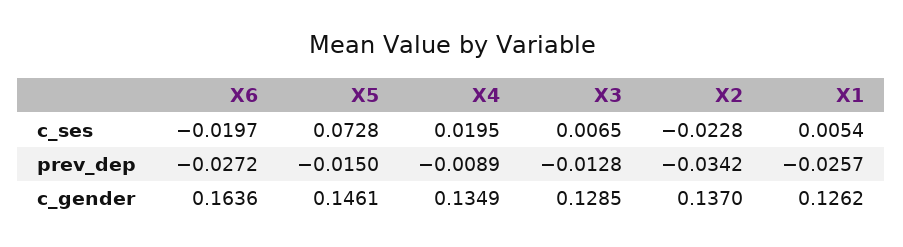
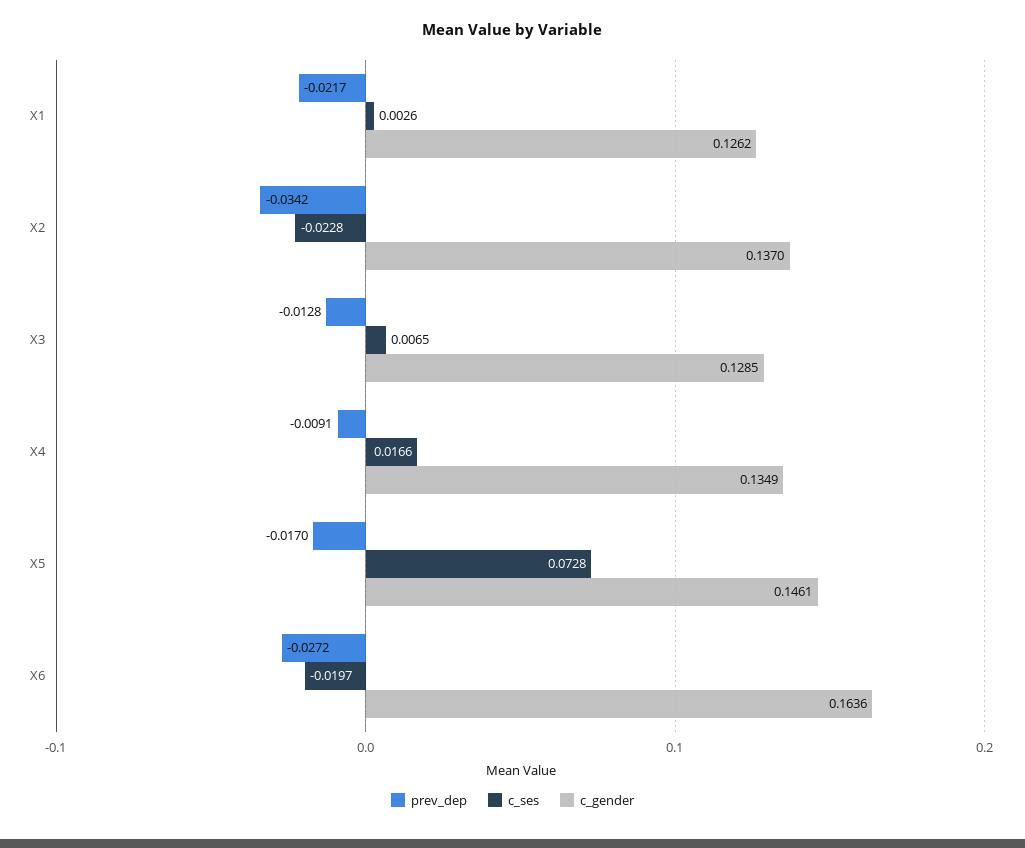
c_ses, X4: 0.0195 -> 0.0166
c_ses, X1: 0.0054 -> 0.0026
prev_dep, X5: -0.015 -> -0.017
prev_dep, X4: -0.0089 -> -0.0091
prev_dep, X1: -0.0257 -> -0.0217

